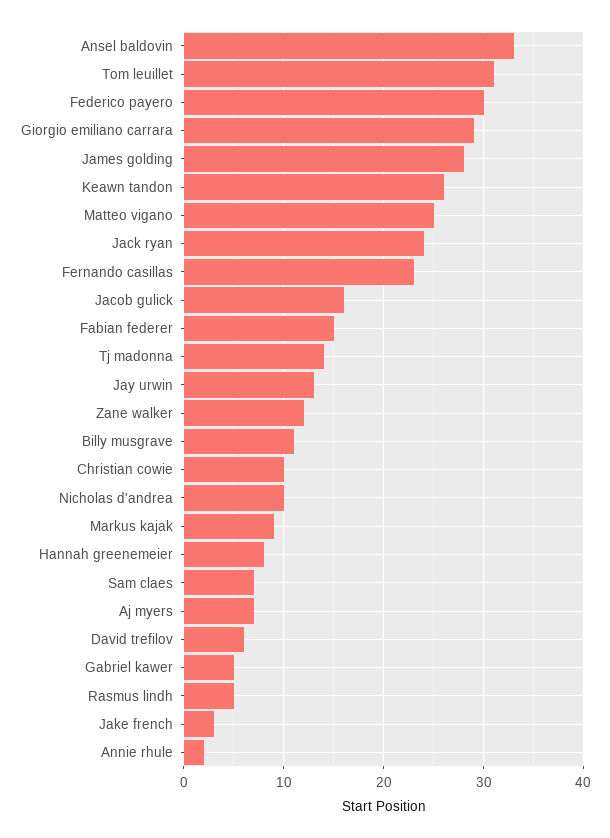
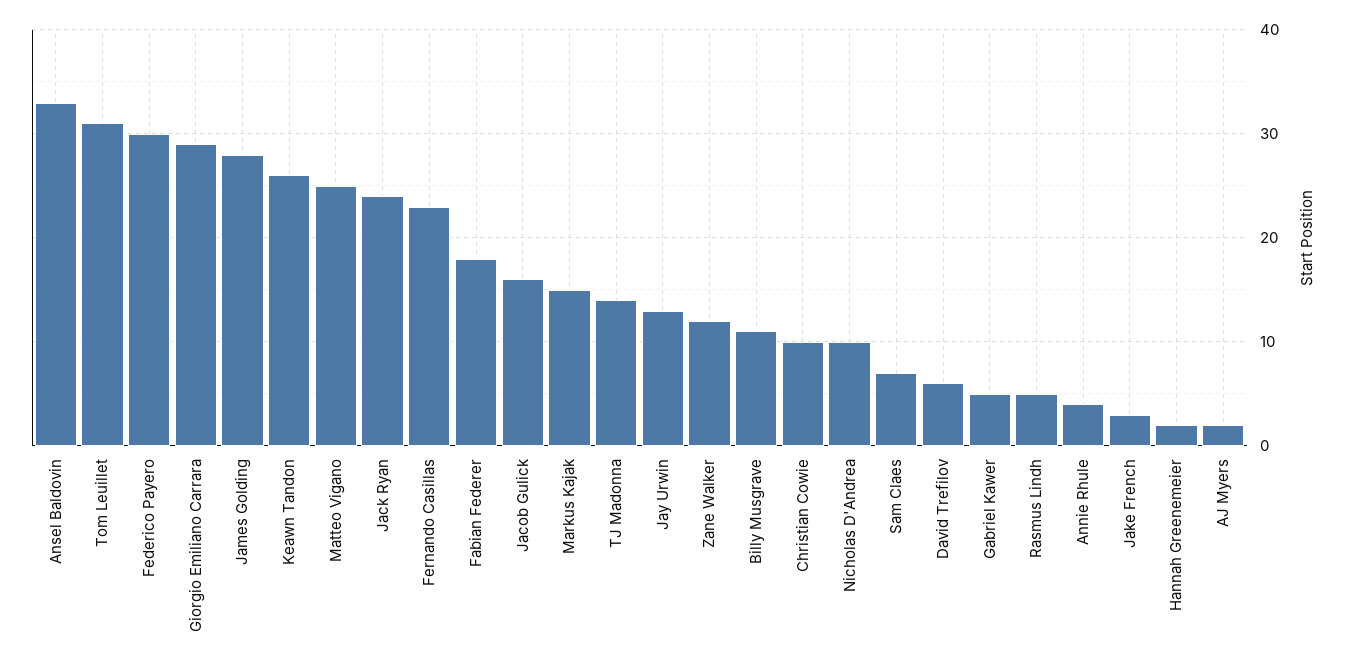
Fabian federer: 15 -> 18
Markus kajak: 9 -> 15
Hannah greenemeier: 8 -> 2
Aj myers: 7 -> 2
Annie rhule: 2 -> 4

